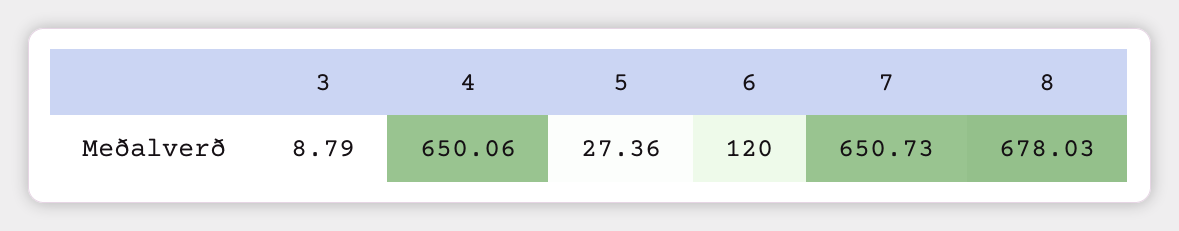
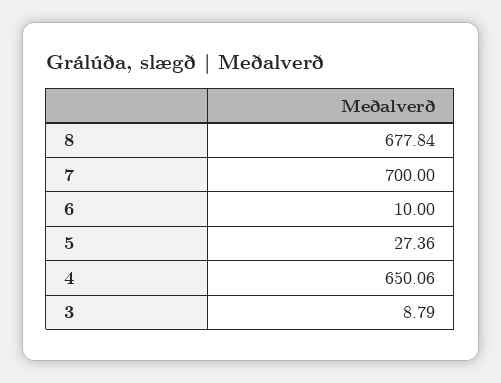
6: 120 -> 10
7: 650.73 -> 700
8: 678.03 -> 677.84

